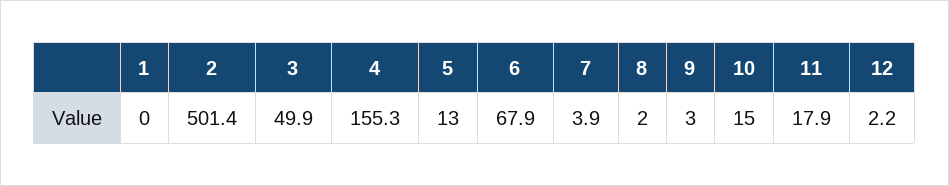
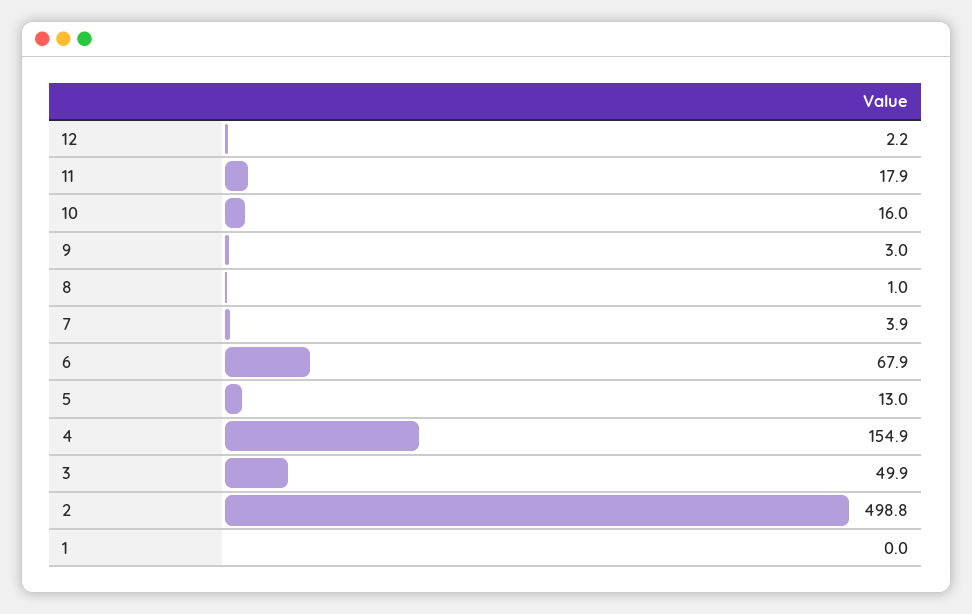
2: 501.4 -> 498.8
4: 155.3 -> 154.9
8: 2 -> 1
10: 15 -> 16

